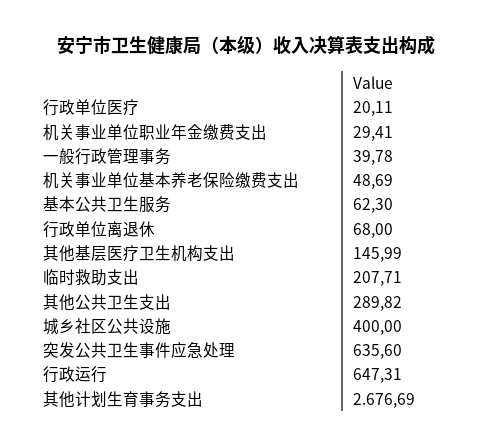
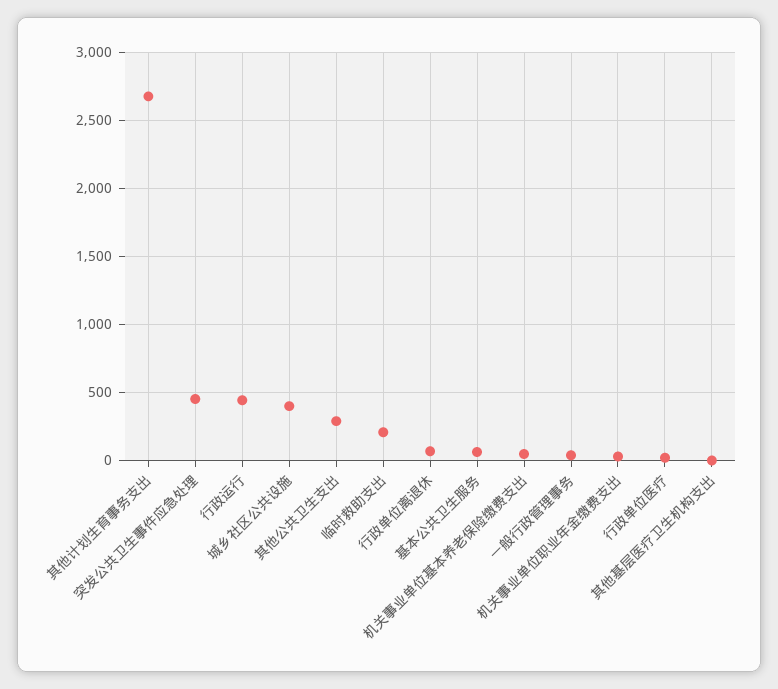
其他基层医疗卫生机构支出: 145.99 -> 0
突发公共卫生事件应急处理: 635.6 -> 450
行政运行: 647.31 -> 450

